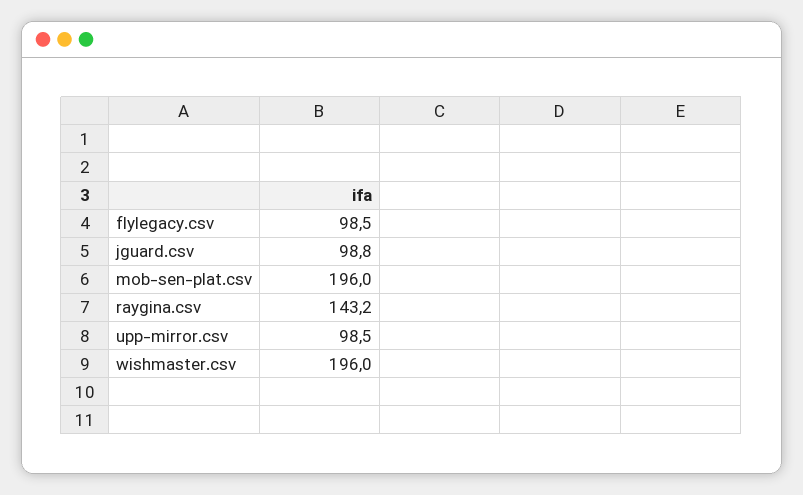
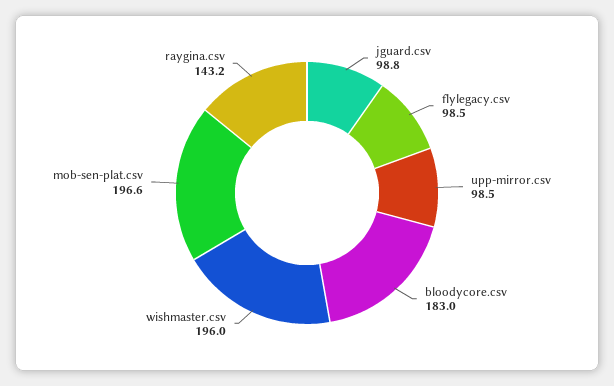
mob-sen-plat.csv: 196 -> 196.6
bloodycore.csv: none -> 183

